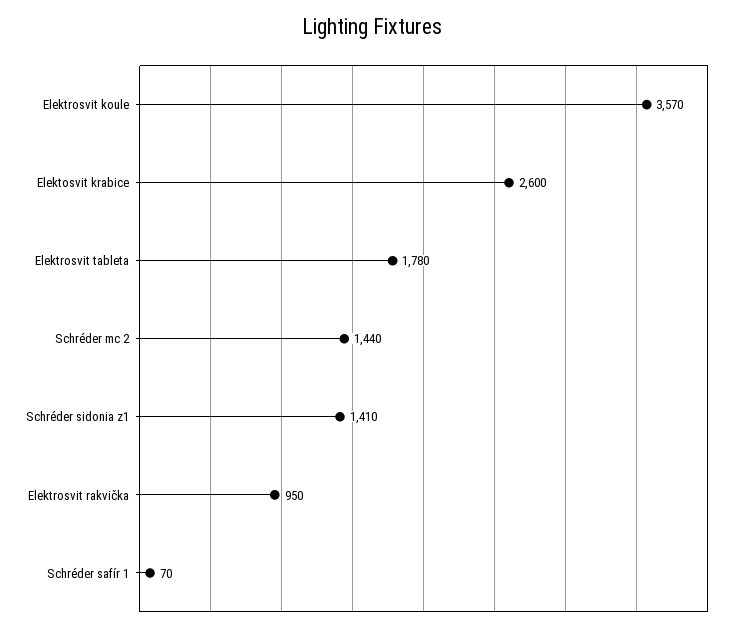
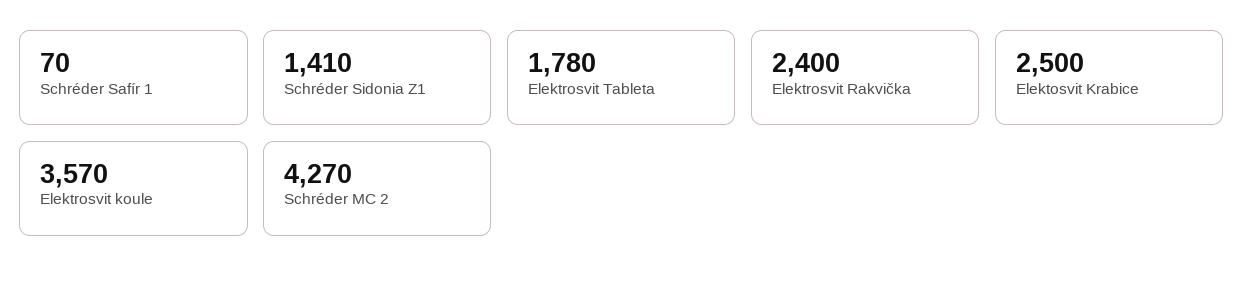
Elektosvit krabice: 2600 -> 2500
Schréder mc 2: 1440 -> 4270
Elektrosvit rakvička: 950 -> 2400

